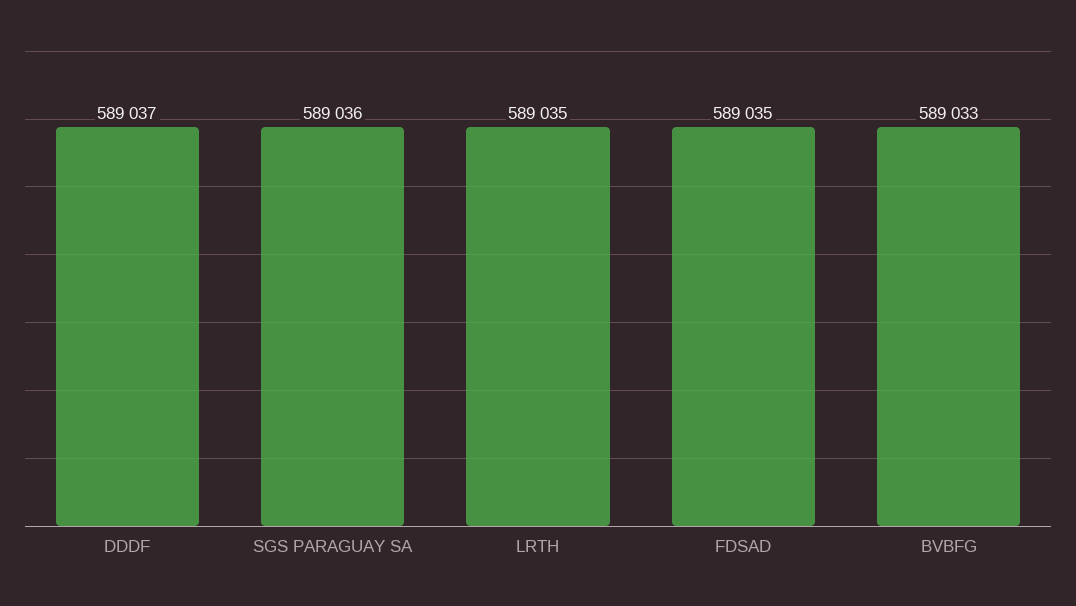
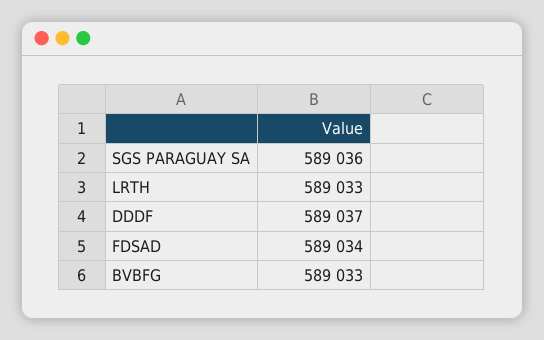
LRTH: 589035 -> 589033
FDSAD: 589035 -> 589034

